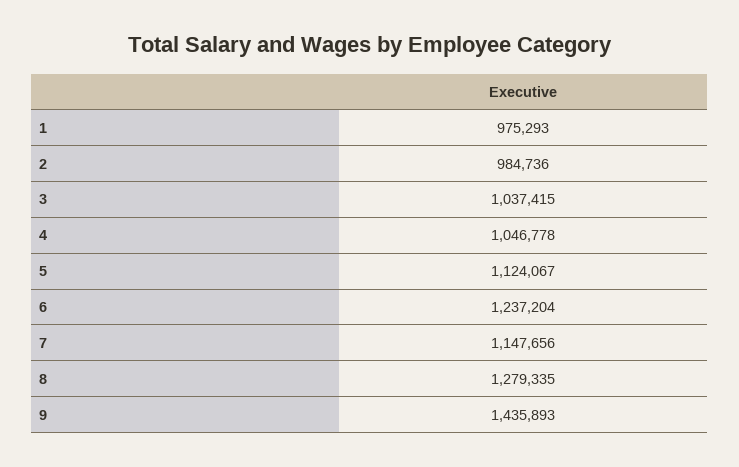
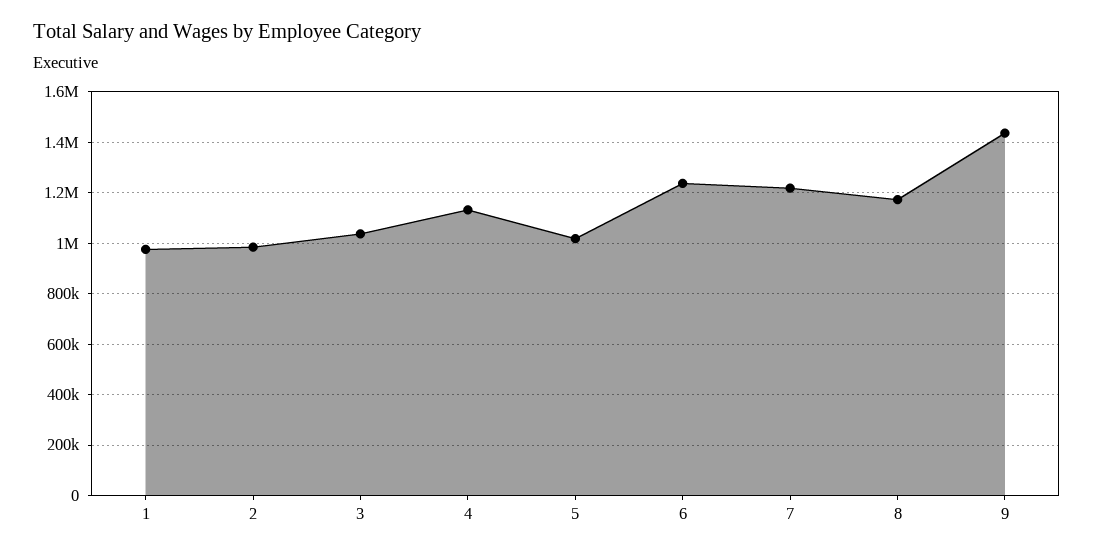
4: 1046778 -> 1125000
5: 1124067 -> 1025000
7: 1147656 -> 1225000
8: 1279335 -> 1175000

